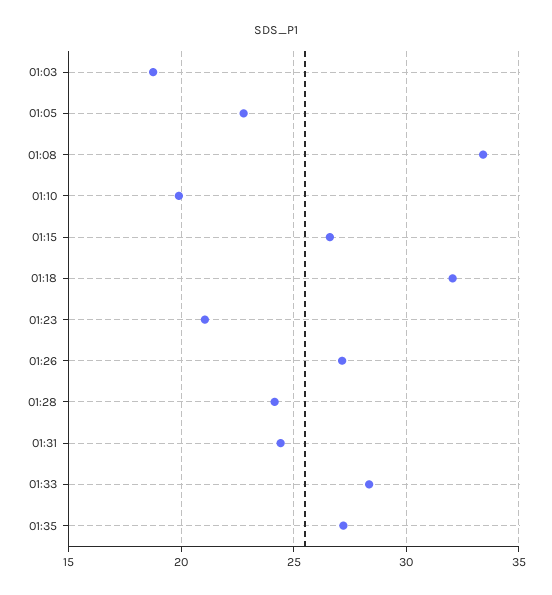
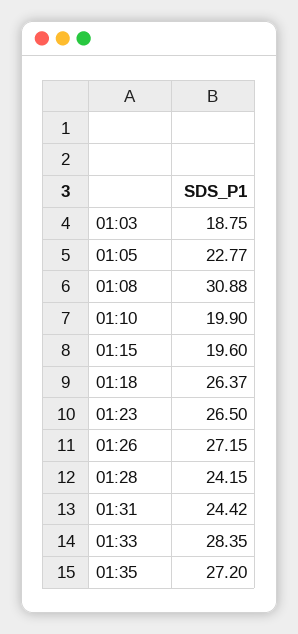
01:08: 33.5 -> 30.88
01:15: 26.5 -> 19.6
01:18: 32 -> 26.37
01:23: 21 -> 26.5

